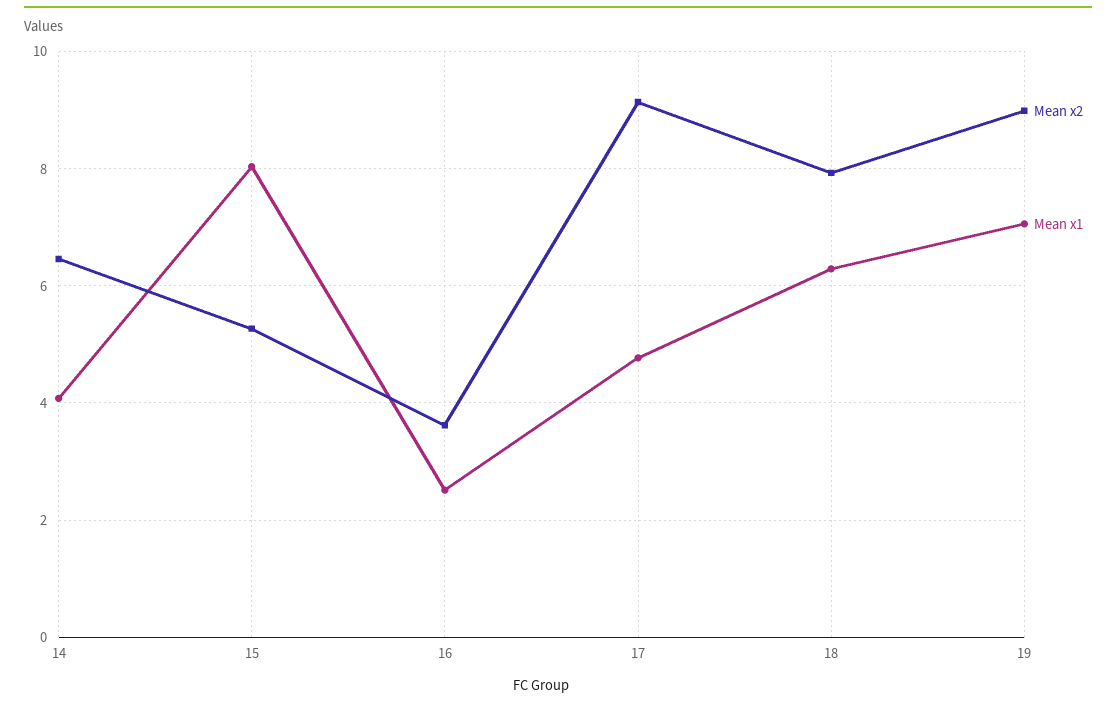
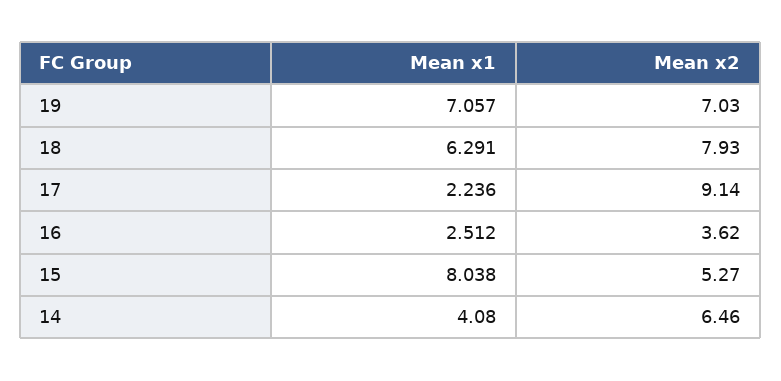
Mean x1, 17: 4.8 -> 2.236
Mean x2, 19: 9 -> 7.03

